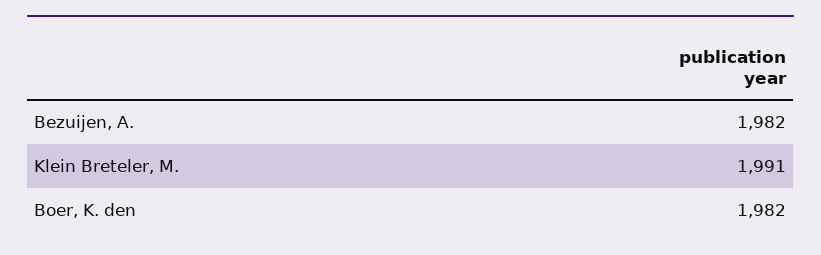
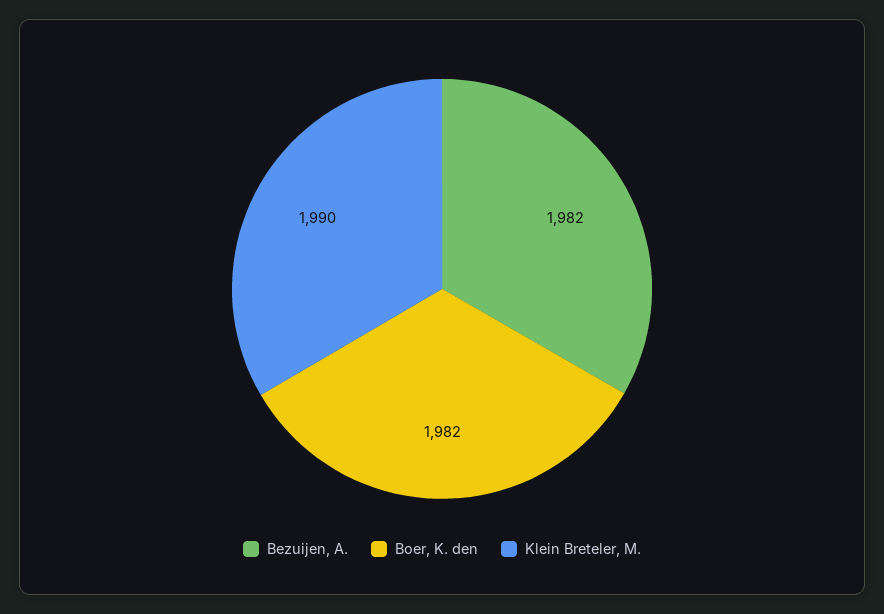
Klein Breteler, M.: 1991 -> 1990

